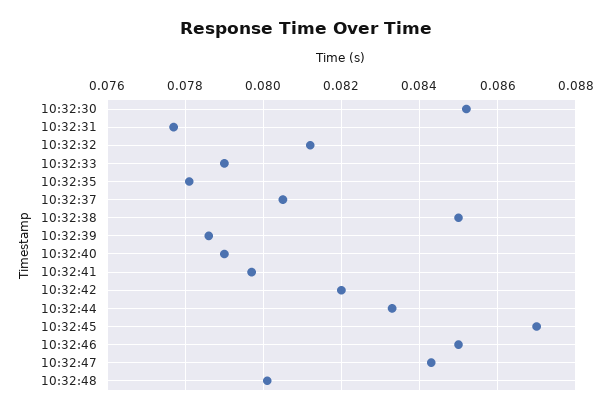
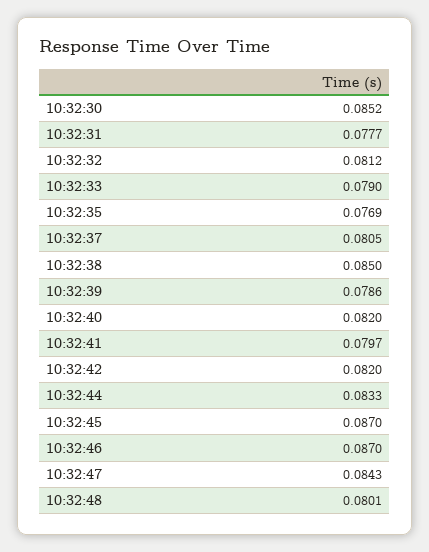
10:32:35: 0.078 -> 0.0769
10:32:40: 0.079 -> 0.082
10:32:46: 0.085 -> 0.087

